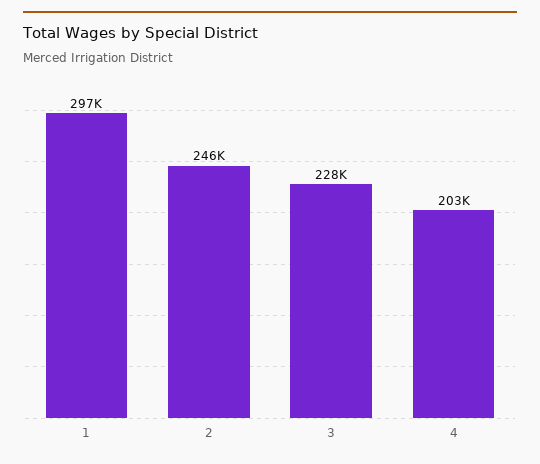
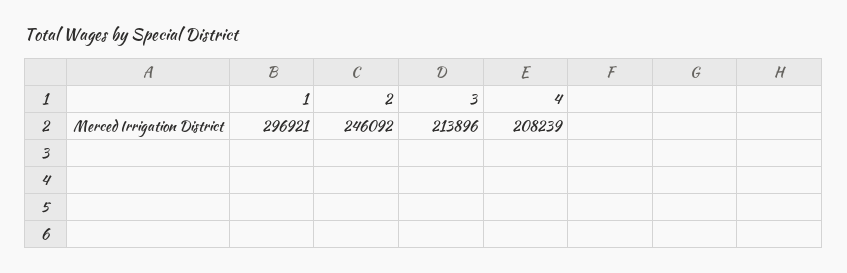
3: 228000 -> 213896
4: 203000 -> 208239

